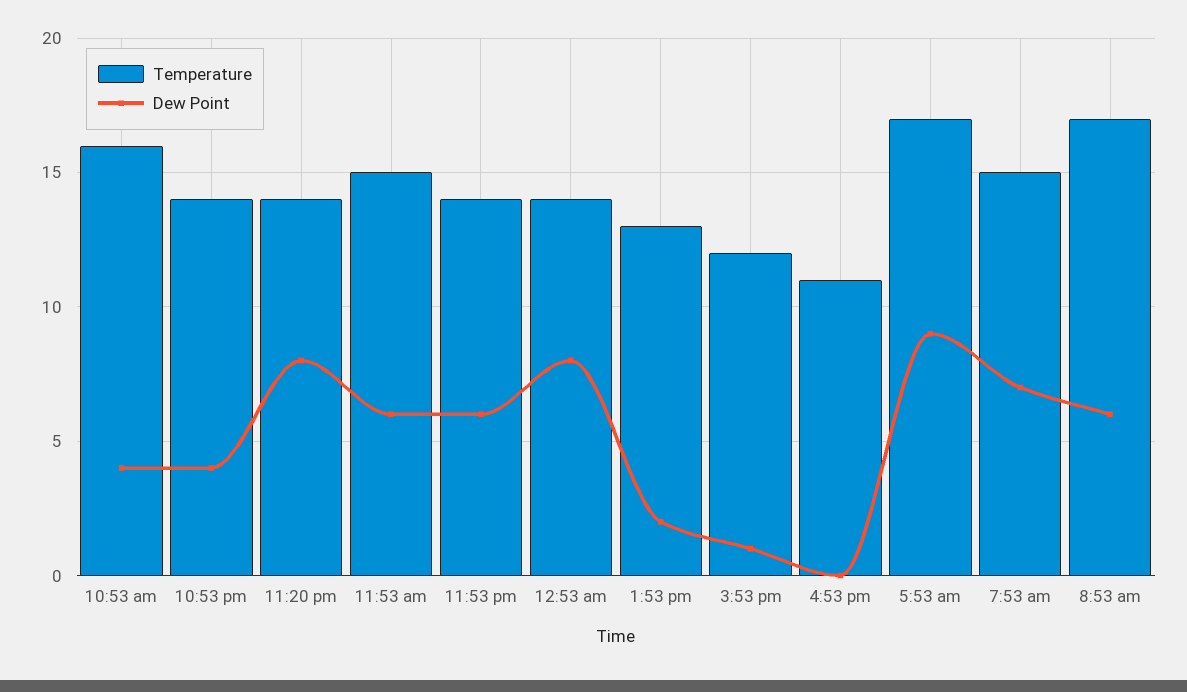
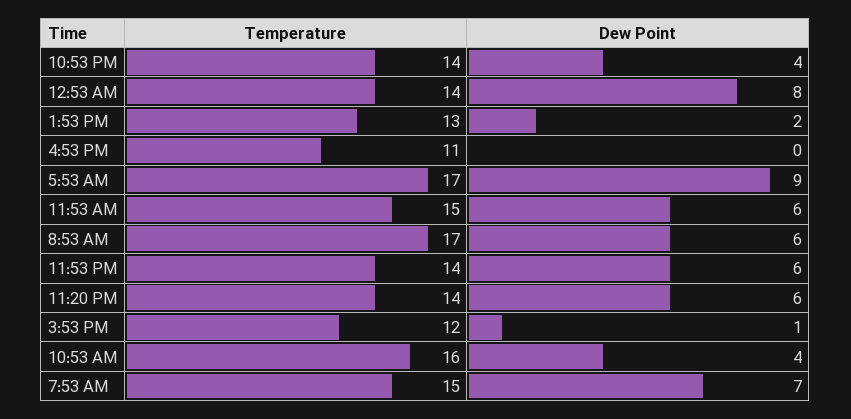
Dew Point, 11:20 pm: 8 -> 6

